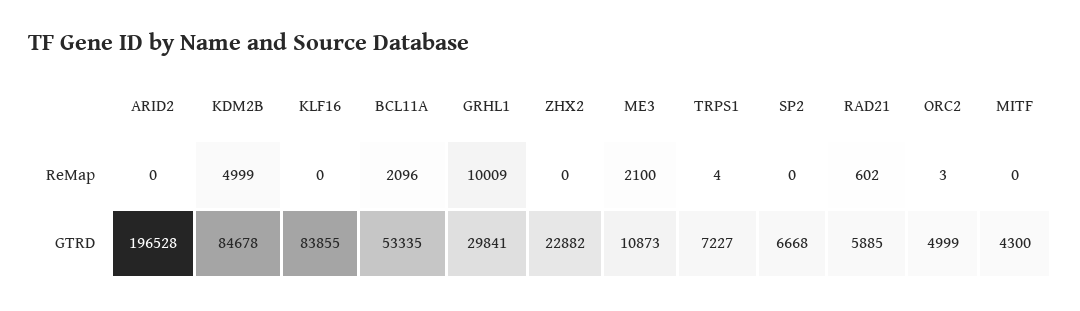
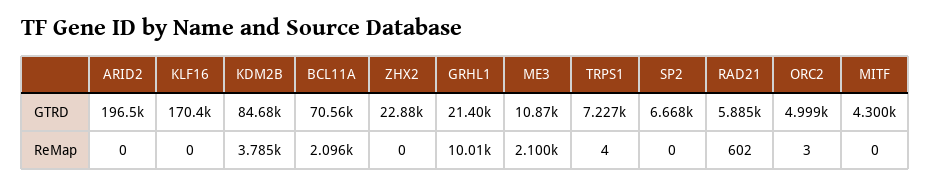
KDM2B, ReMap: 4999 -> 3785
KLF16, GTRD: 83855 -> 170400
BCL11A, GTRD: 53335 -> 70560
GRHL1, GTRD: 29841 -> 21400

